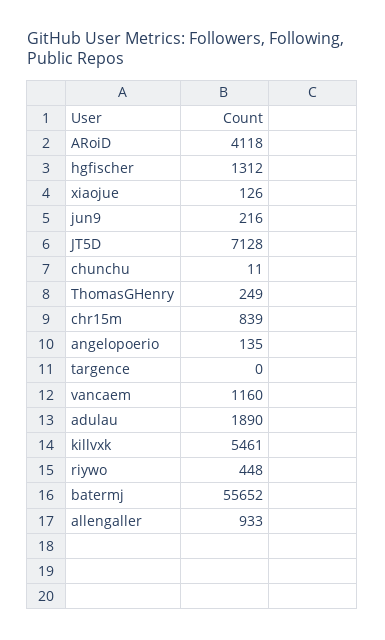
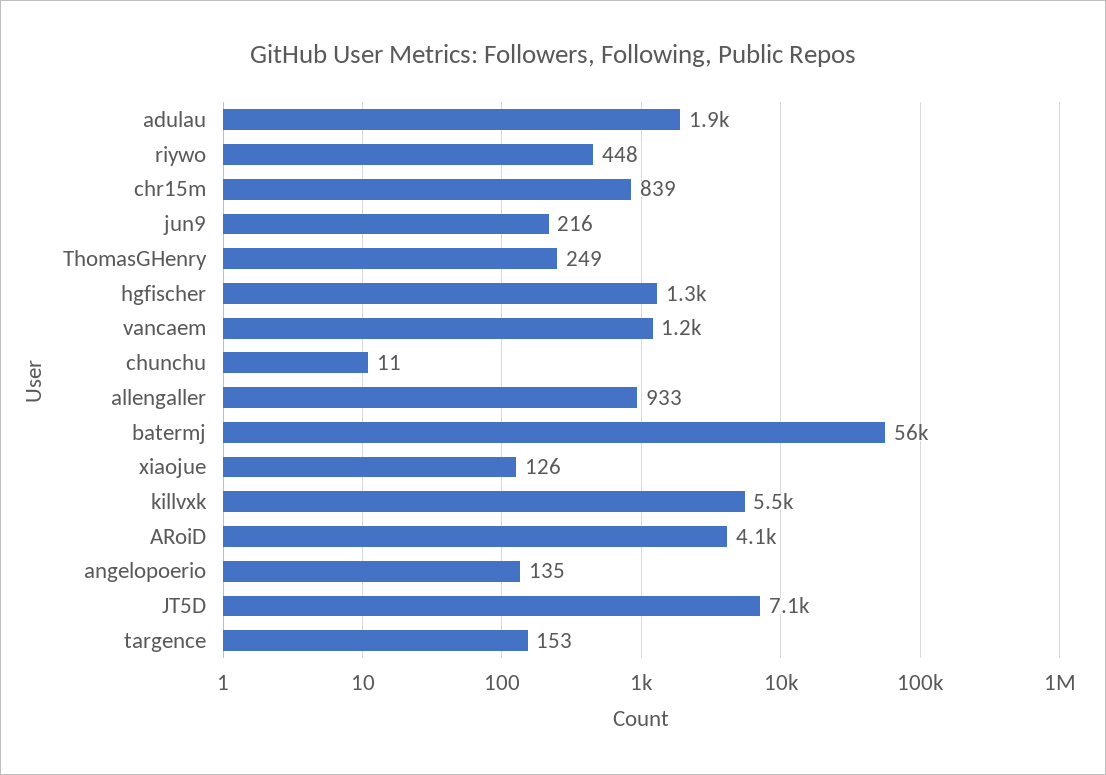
targence: 0 -> 153

